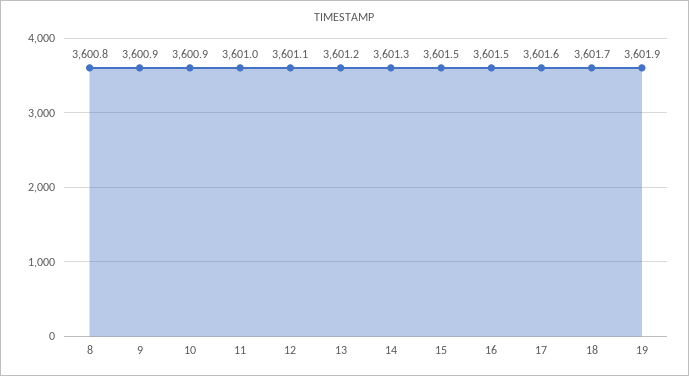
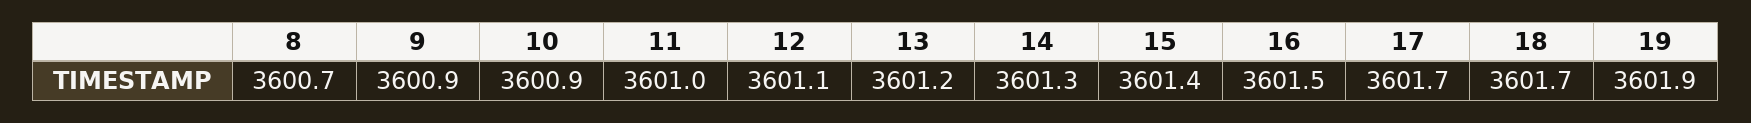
8: 3600.8 -> 3600.7
15: 3601.5 -> 3601.4
17: 3601.6 -> 3601.7

